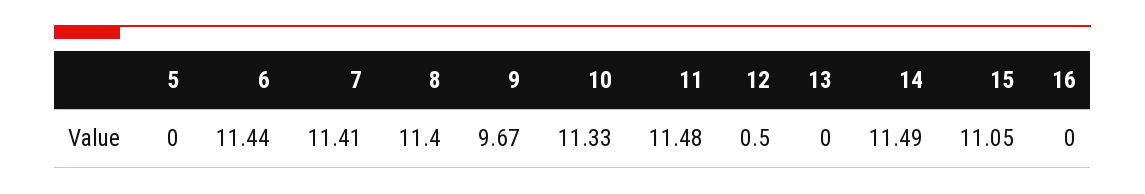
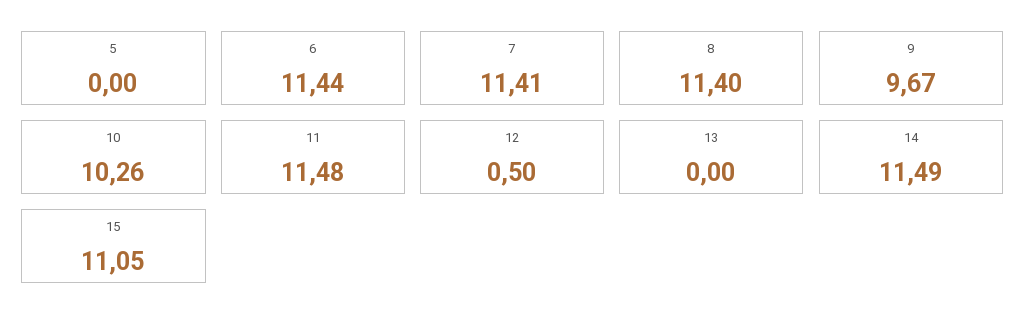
10: 11.33 -> 10.26
16: 0 -> none

